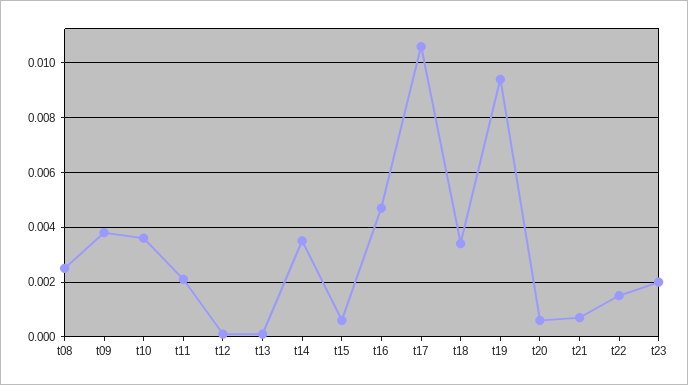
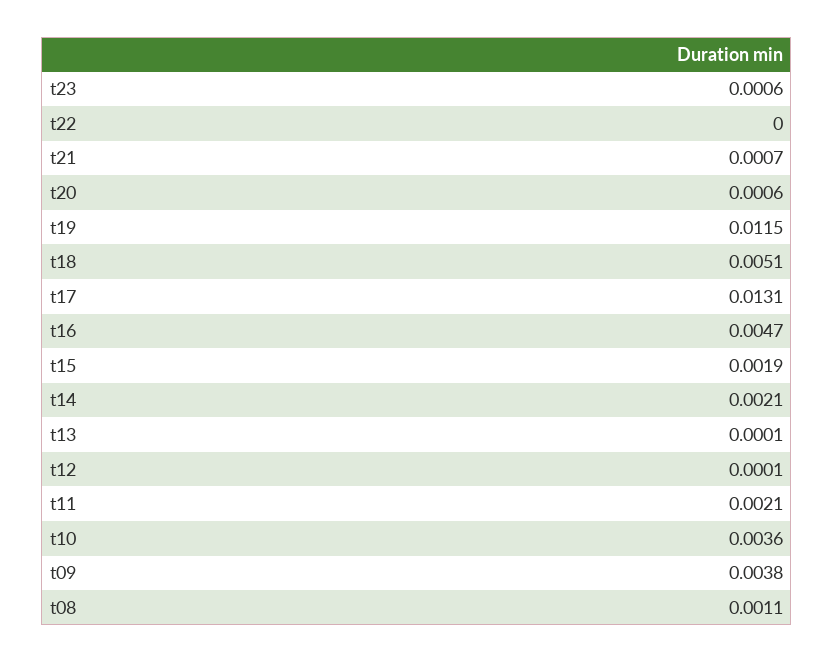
t08: 0.0025 -> 0.0011
t14: 0.0035 -> 0.0021
t15: 0.0005 -> 0.0019
t17: 0.0105 -> 0.0131
t18: 0.0035 -> 0.0051
t19: 0.0095 -> 0.0115
t22: 0.0015 -> 0
t23: 0.002 -> 0.0006

